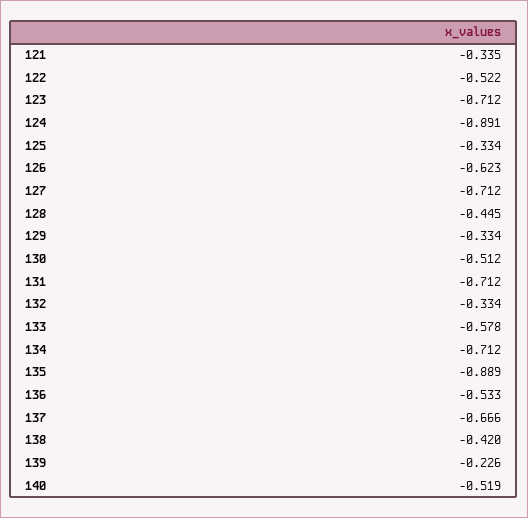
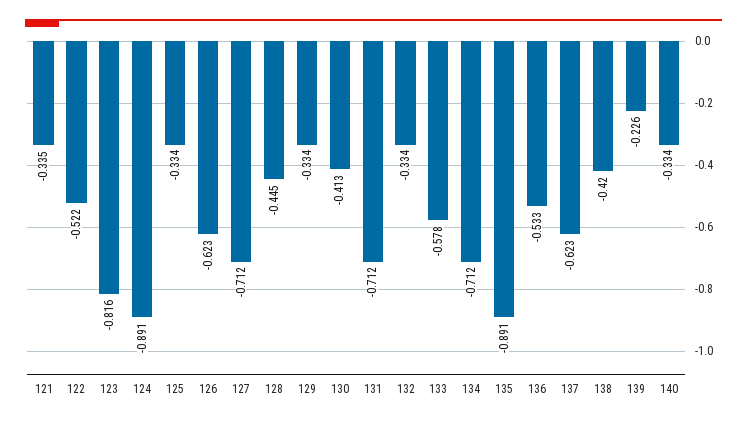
123: -0.712 -> -0.816
130: -0.512 -> -0.413
135: -0.889 -> -0.891
137: -0.666 -> -0.623
140: -0.519 -> -0.334

